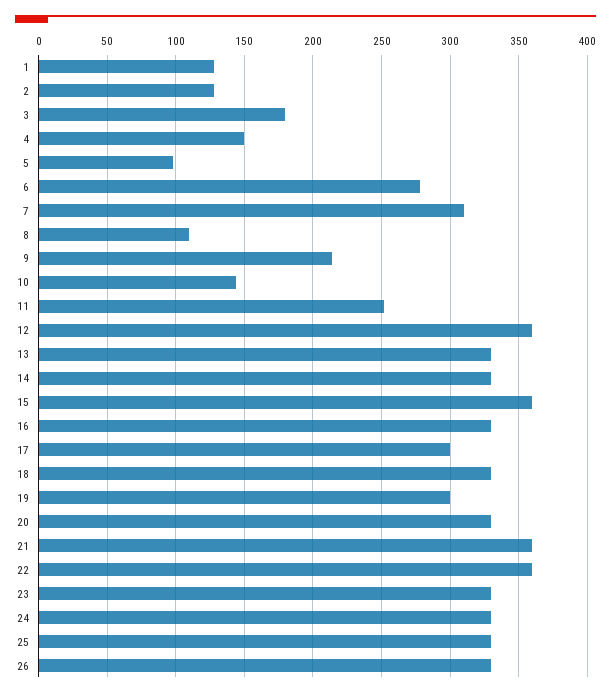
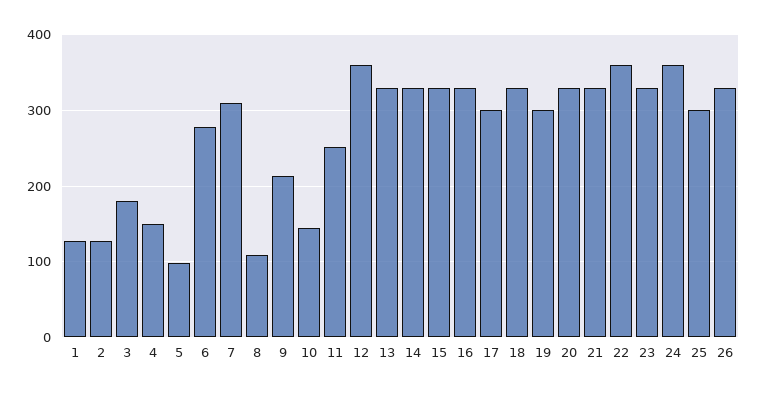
15: 360 -> 330
21: 360 -> 330
24: 330 -> 360
25: 330 -> 300

